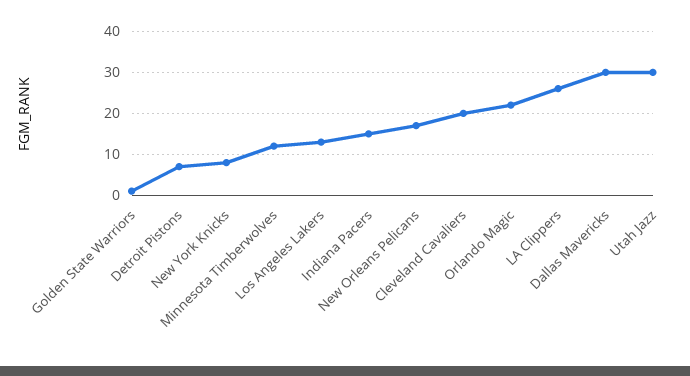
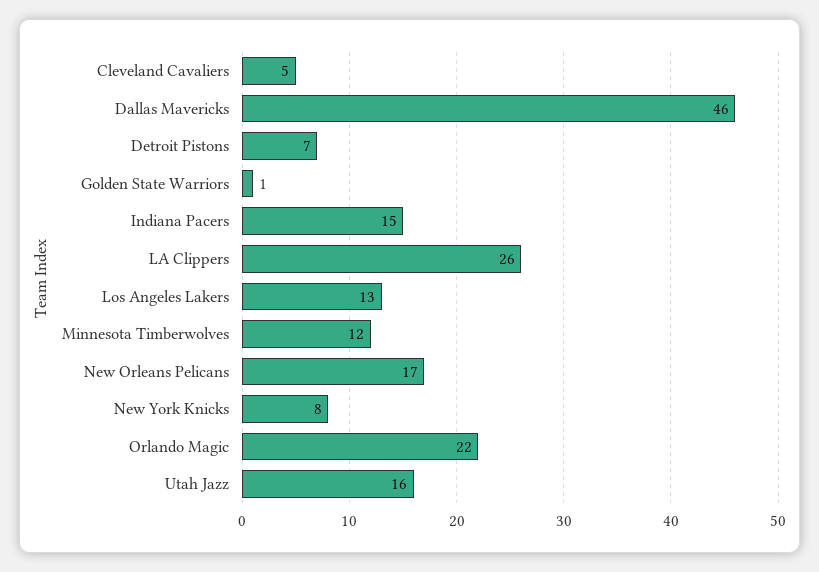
Cleveland Cavaliers: 20 -> 5
Dallas Mavericks: 30 -> 46
Utah Jazz: 30 -> 16

